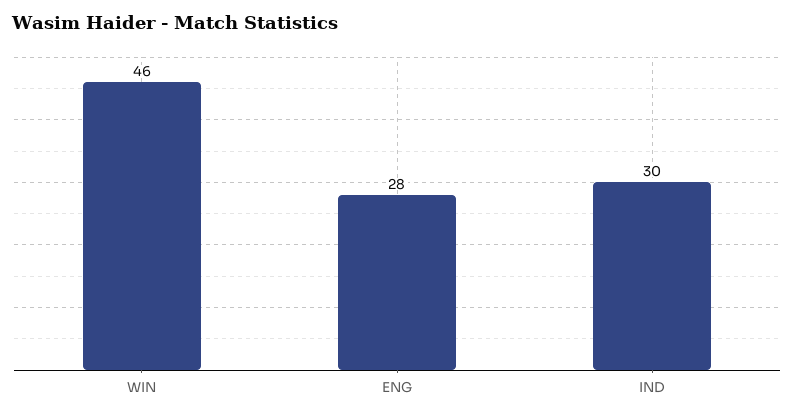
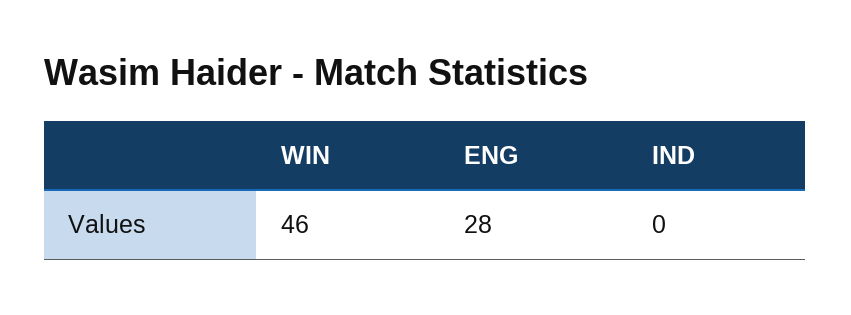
IND: 30 -> 0

